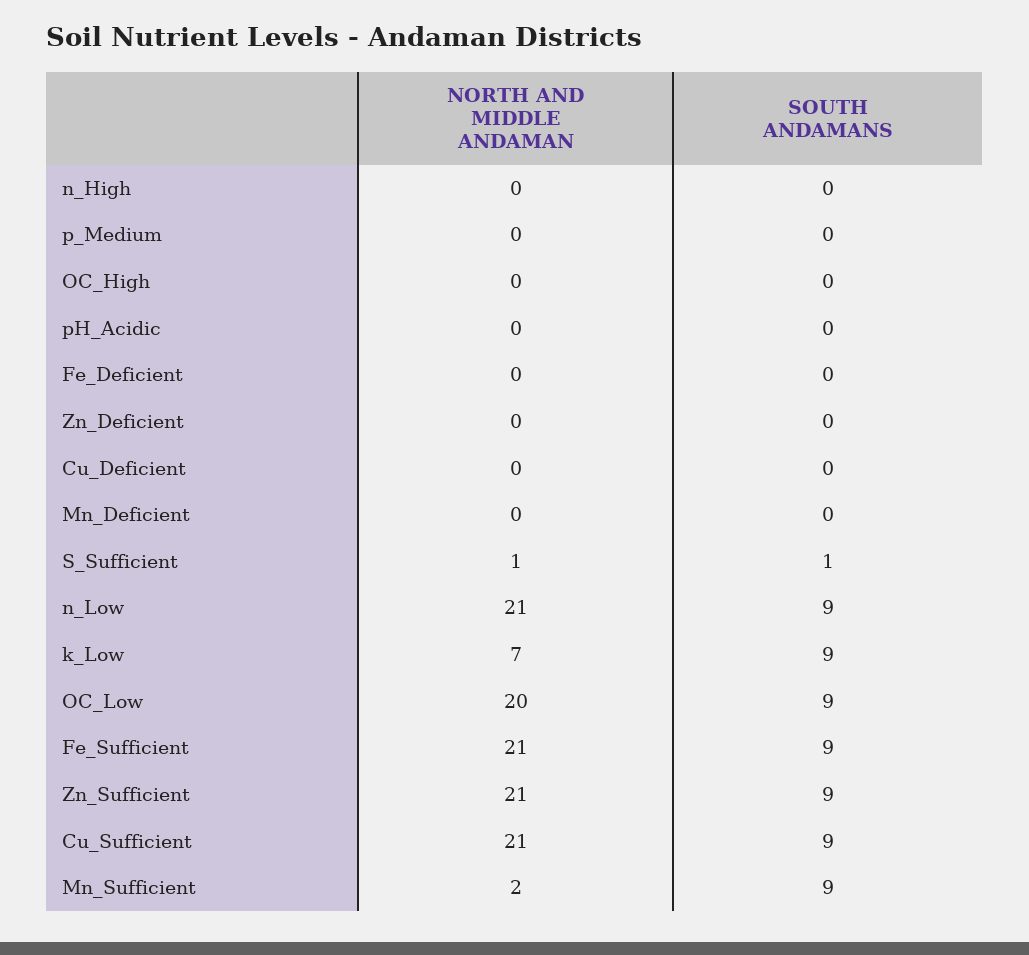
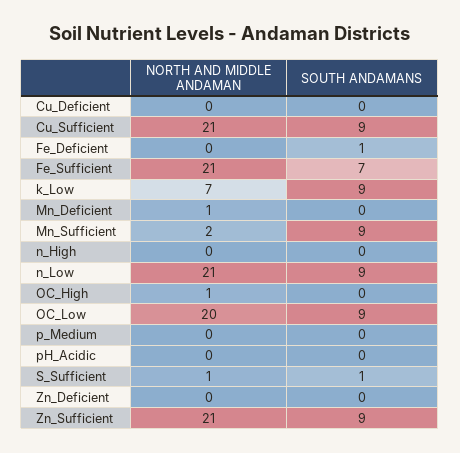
NORTH AND MIDDLE ANDAMAN, OC_High: 0 -> 1
SOUTH ANDAMANS, Fe_Deficient: 0 -> 1
NORTH AND MIDDLE ANDAMAN, Mn_Deficient: 0 -> 1
SOUTH ANDAMANS, Fe_Sufficient: 9 -> 7

